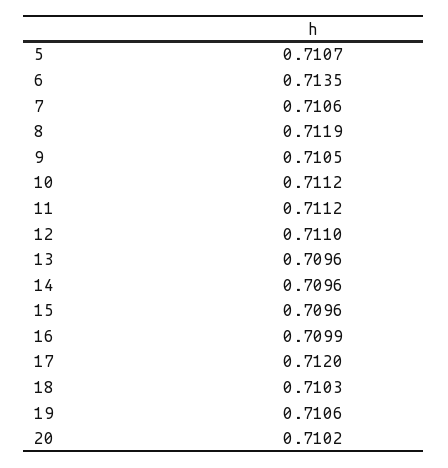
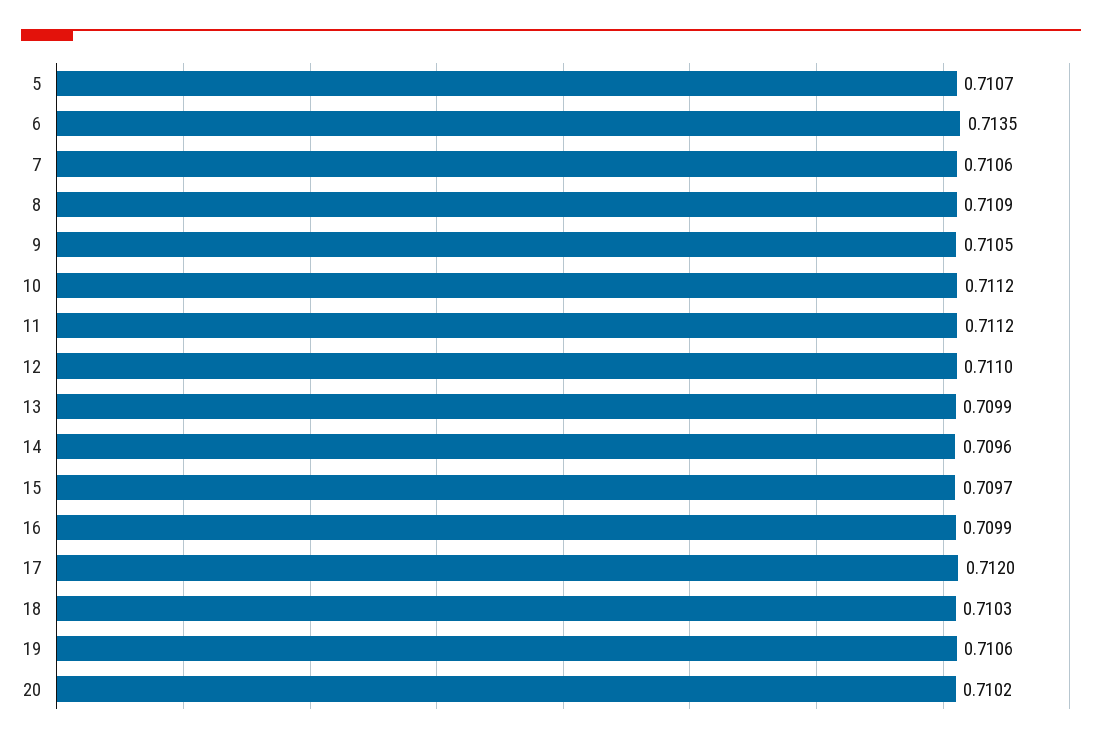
8: 0.7119 -> 0.7109
13: 0.7096 -> 0.7099
15: 0.7096 -> 0.7097

